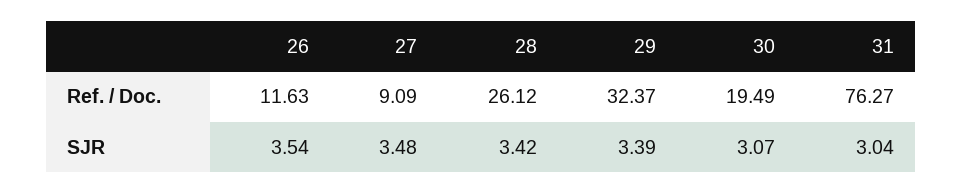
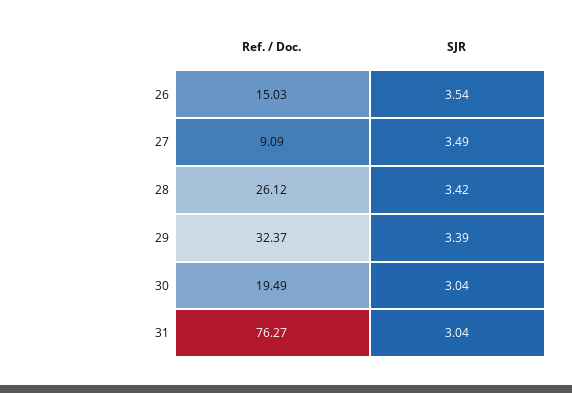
26, Ref. / Doc.: 11.63 -> 15.03
27, SJR: 3.48 -> 3.49
30, SJR: 3.07 -> 3.04

